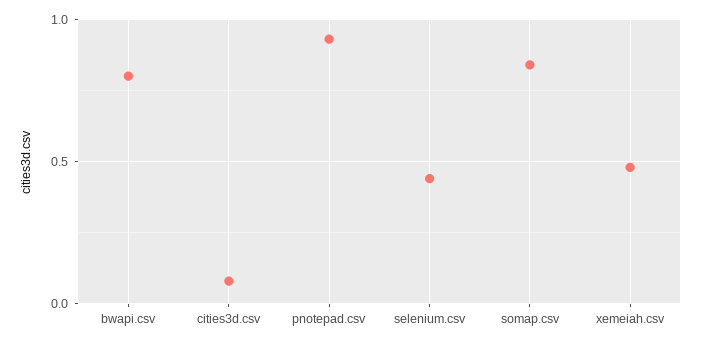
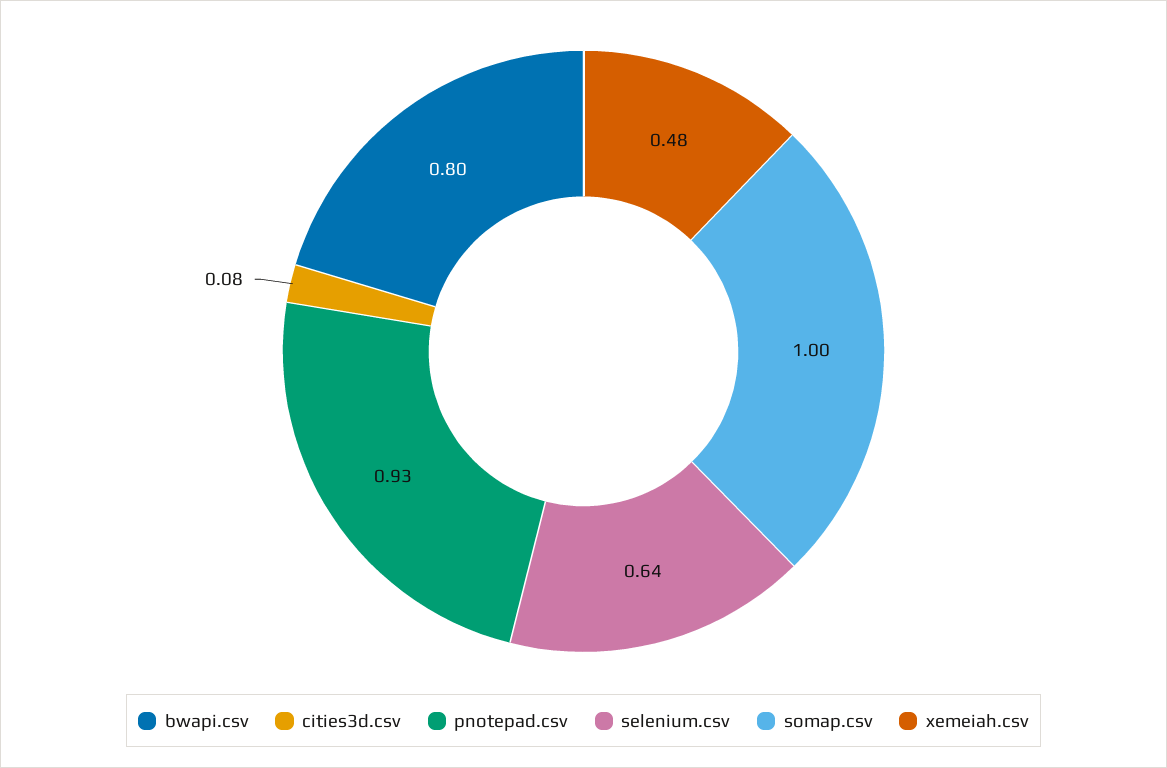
selenium.csv: 0.45 -> 0.64
somap.csv: 0.85 -> 1

